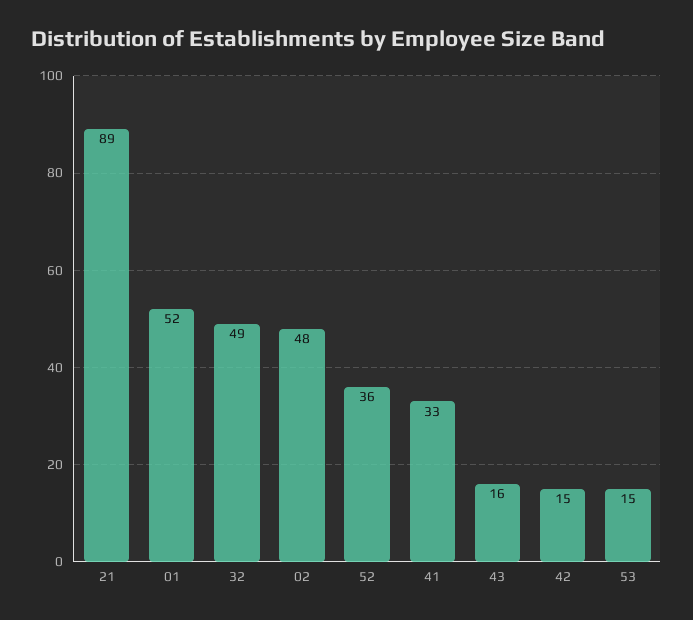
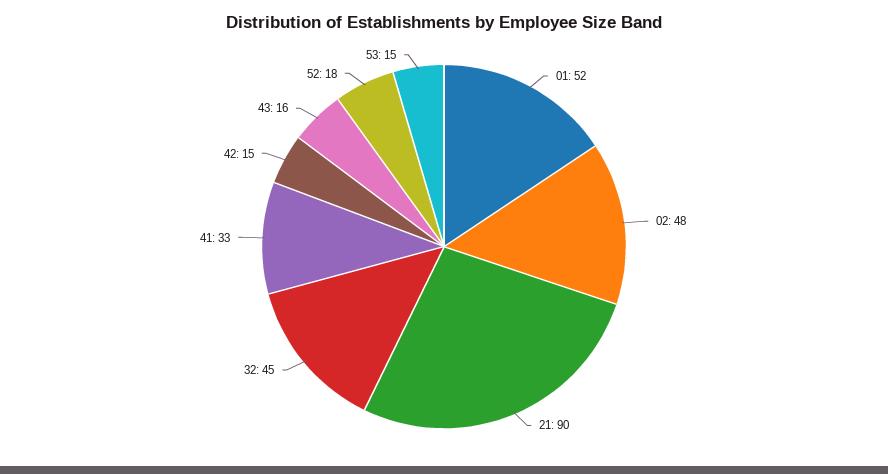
21: 89 -> 90
32: 49 -> 45
52: 36 -> 18

